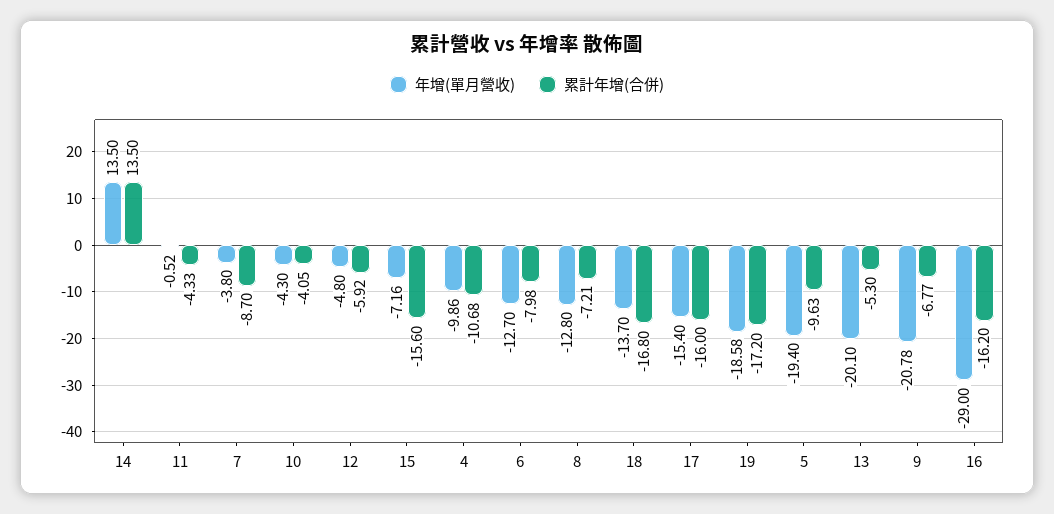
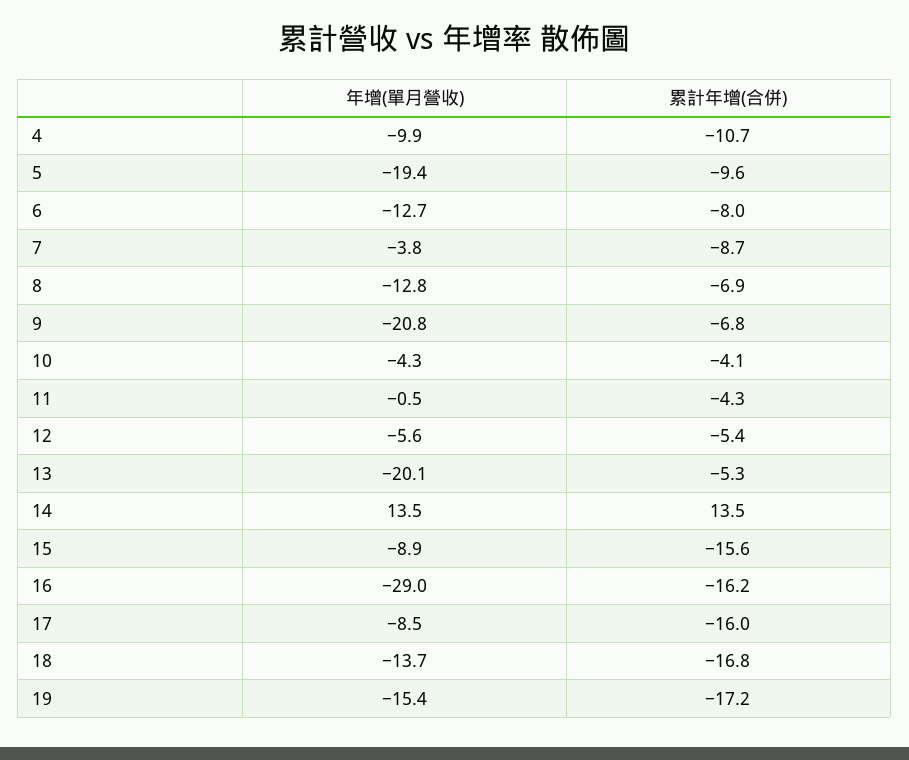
年增(單月營收), 12: -4.8 -> -5.6
累計年增(合併), 12: -5.92 -> -5.4
年增(單月營收), 15: -7.16 -> -8.9
累計年增(合併), 8: -7.21 -> -6.9
年增(單月營收), 17: -15.4 -> -8.5
年增(單月營收), 19: -18.58 -> -15.4

